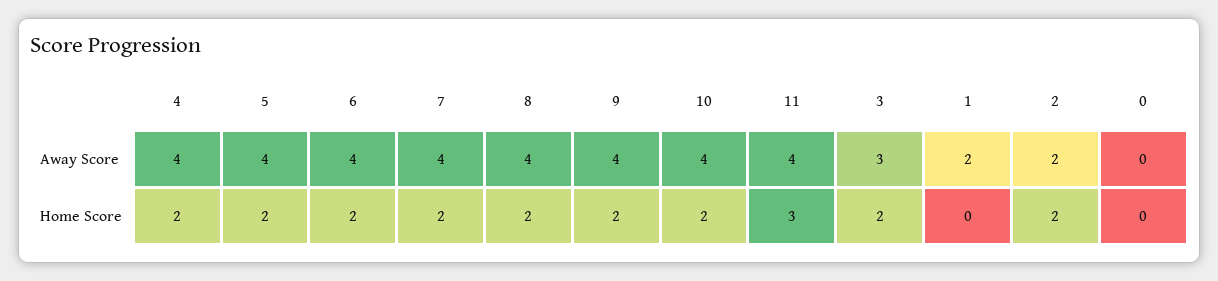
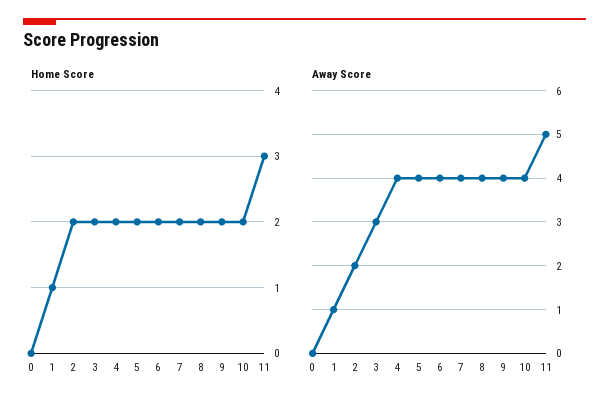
Away Score, 11: 4 -> 5
Away Score, 1: 2 -> 1
Home Score, 1: 0 -> 1

